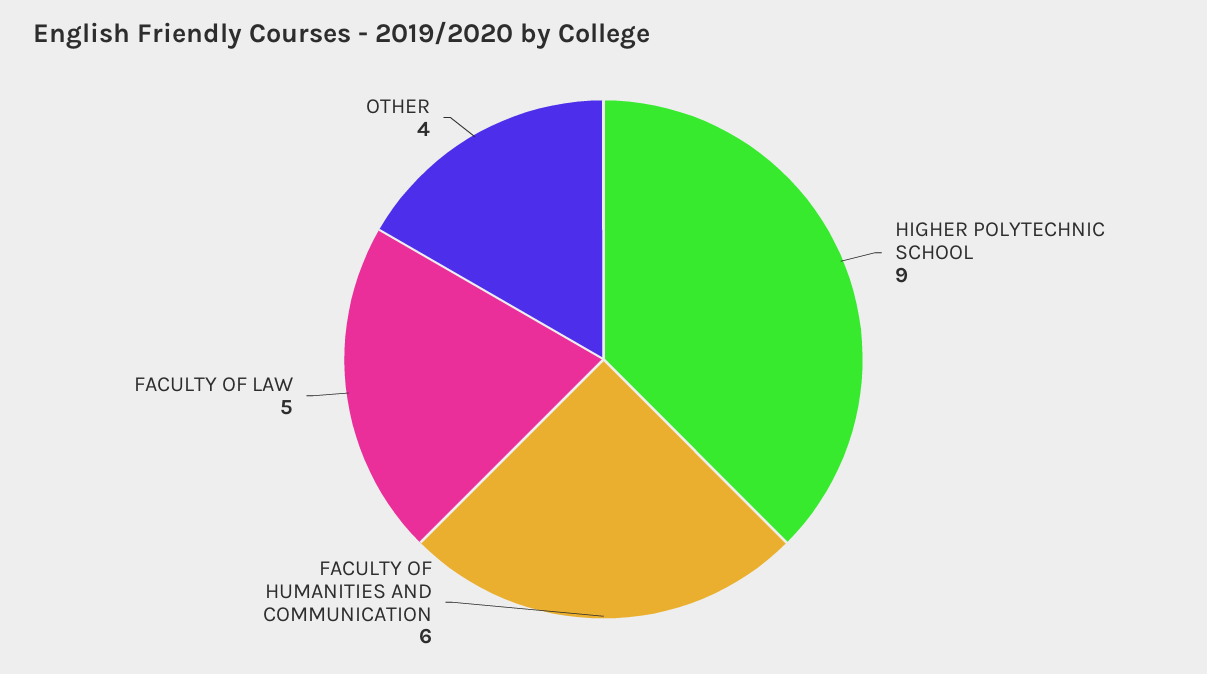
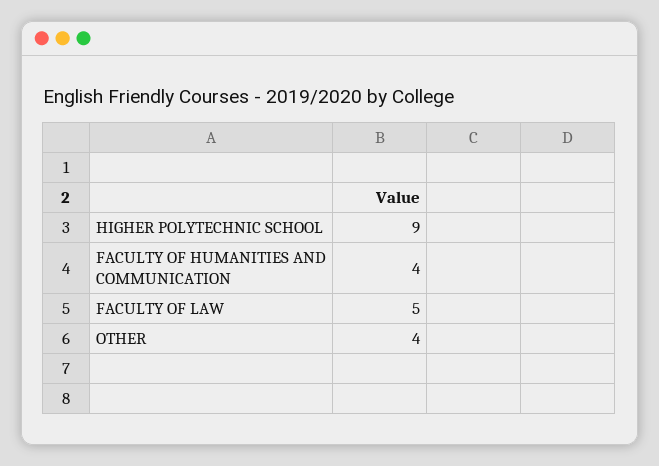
FACULTY OF HUMANITIES AND COMMUNICATION: 6 -> 4

